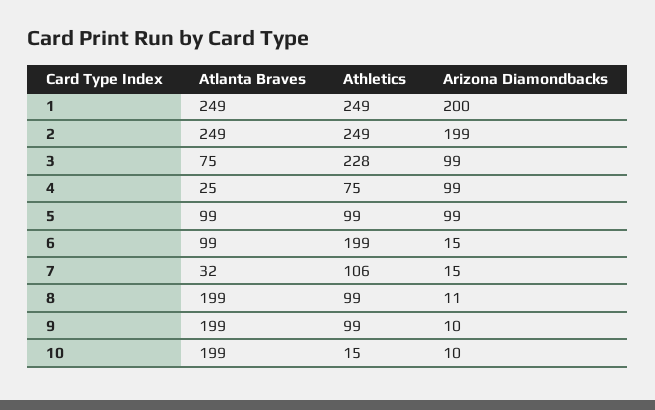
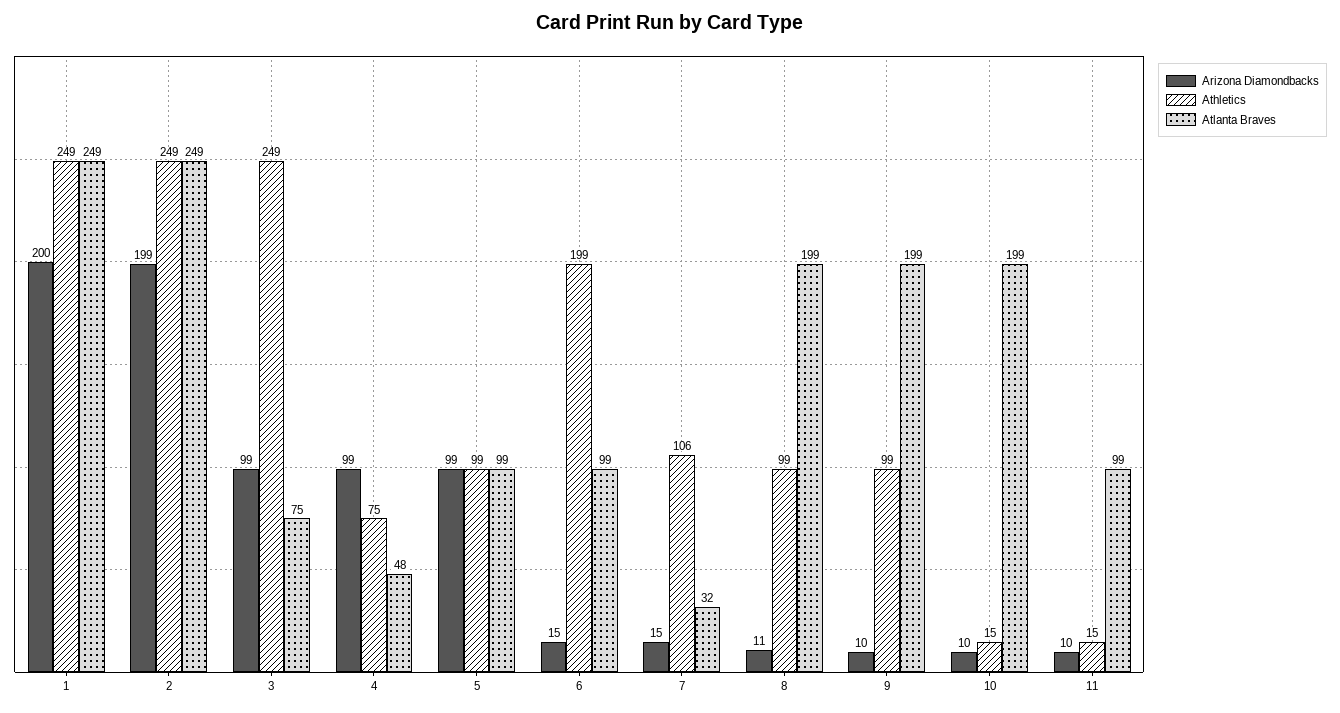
Athletics, 3: 228 -> 249
Atlanta Braves, 4: 25 -> 48
Arizona Diamondbacks, 11: none -> 10
Athletics, 11: none -> 15
Atlanta Braves, 11: none -> 99

